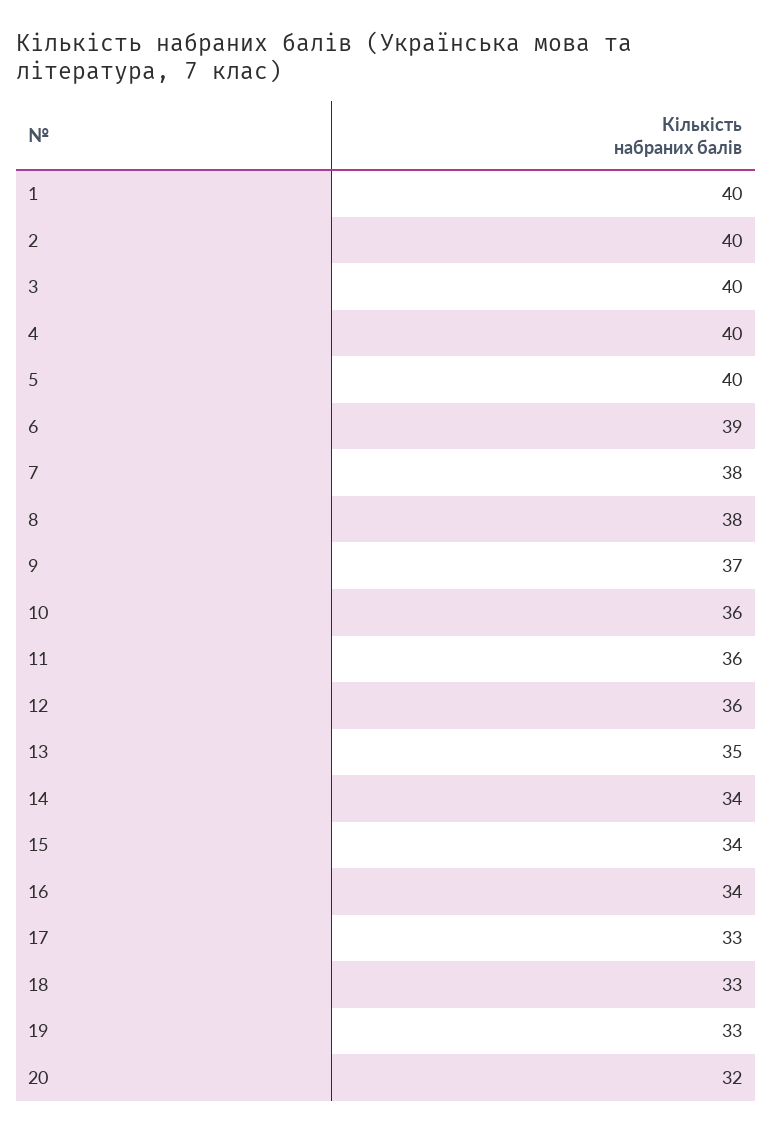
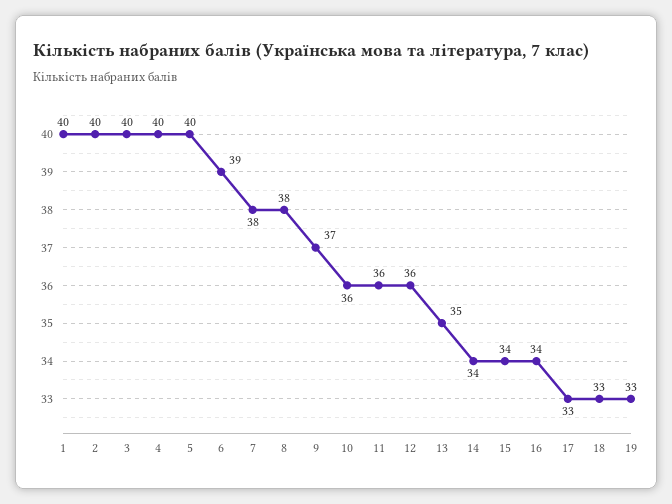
20: 32 -> none

